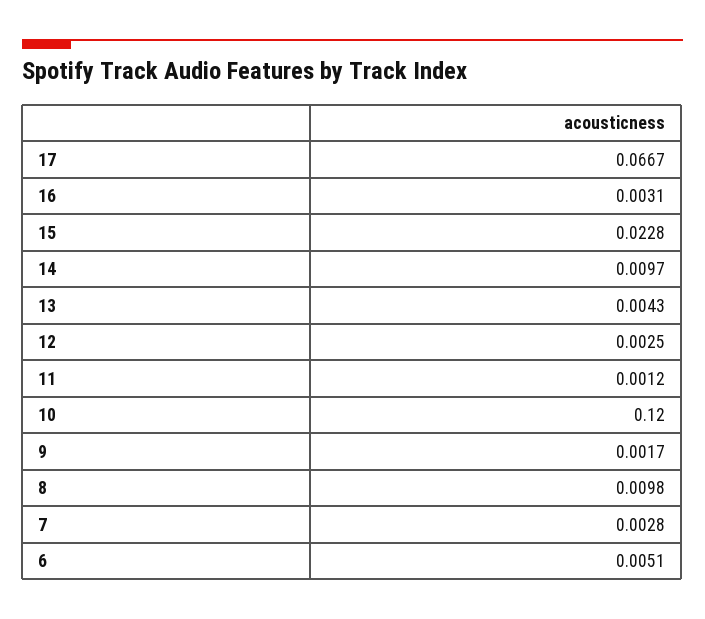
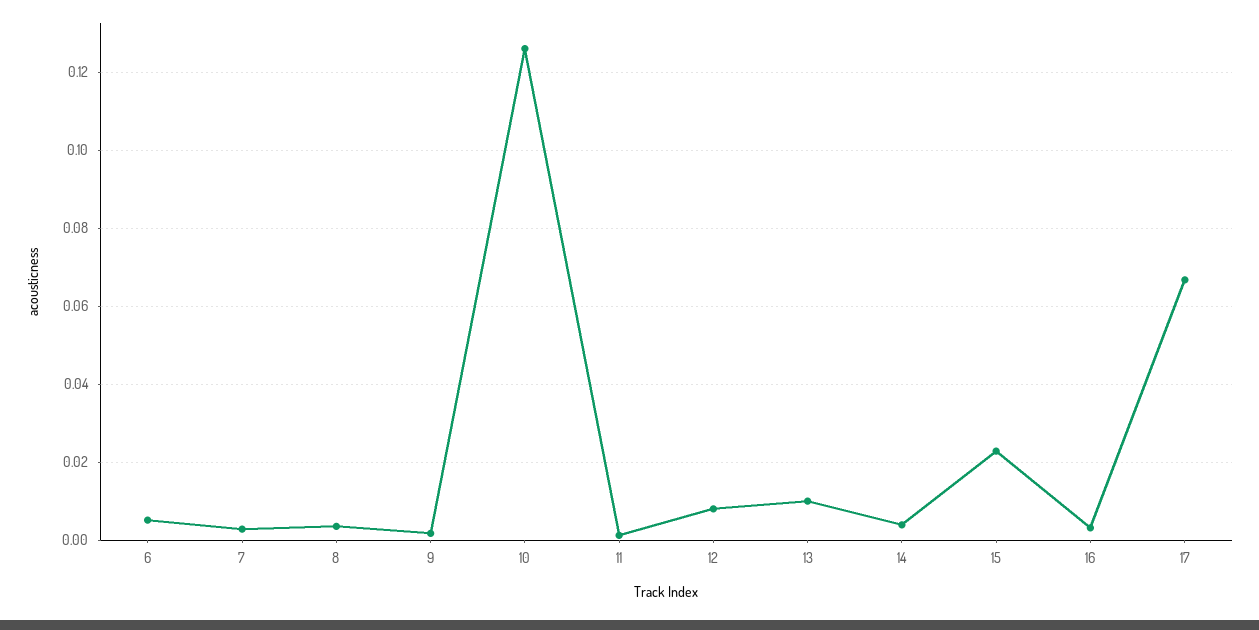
14: 0.0097 -> 0.004
13: 0.0043 -> 0.01
12: 0.0025 -> 0.008
10: 0.12 -> 0.126
8: 0.0098 -> 0.004

